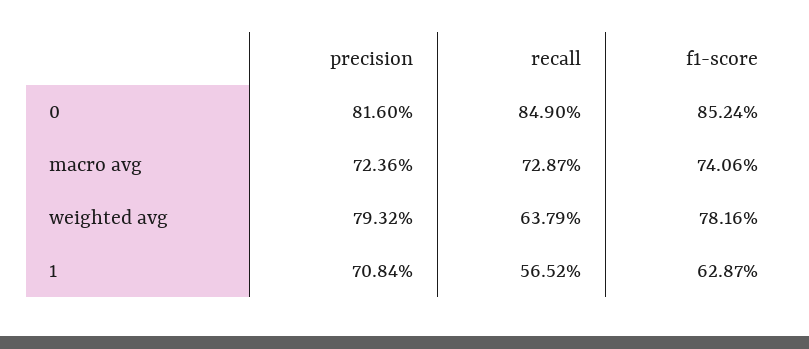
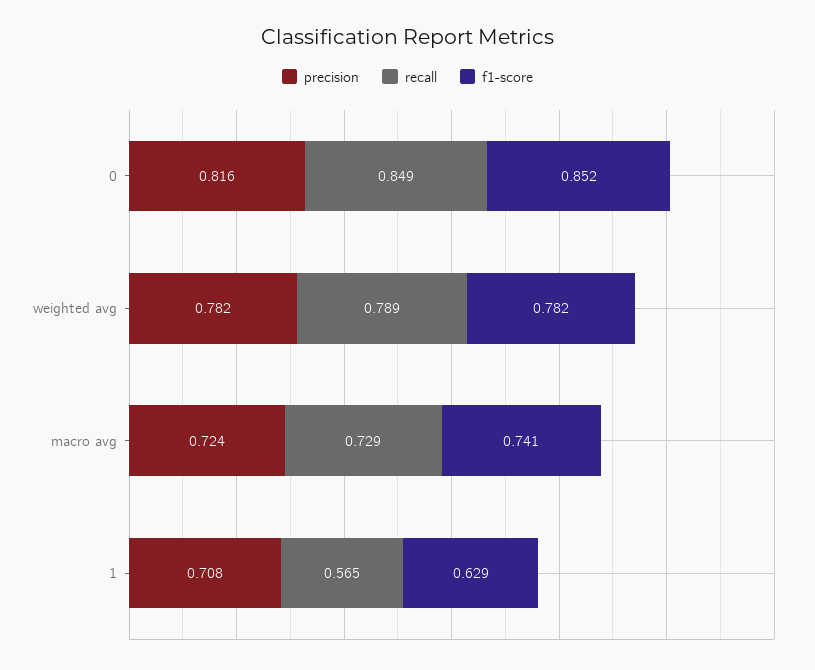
precision, weighted avg: 0.7932 -> 0.782
recall, weighted avg: 0.6379 -> 0.789

